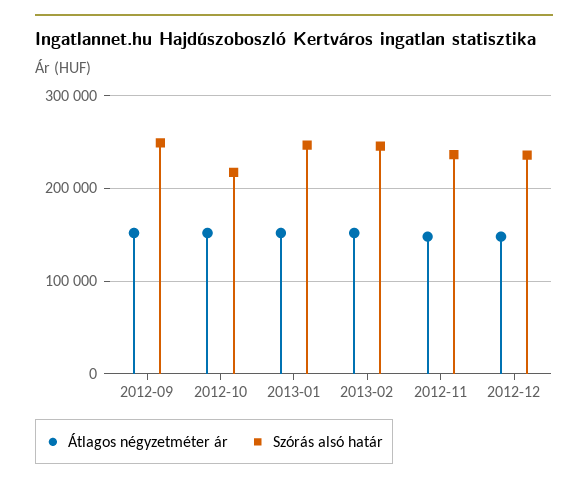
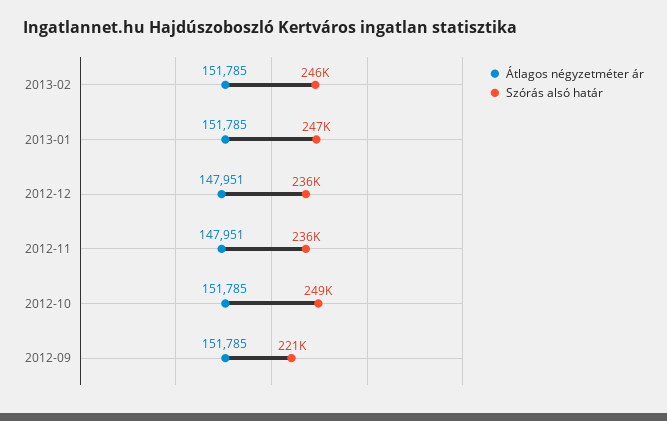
Szórás alsó határ, 2012-09: 250000 -> 221000
Szórás alsó határ, 2012-10: 220000 -> 249000

